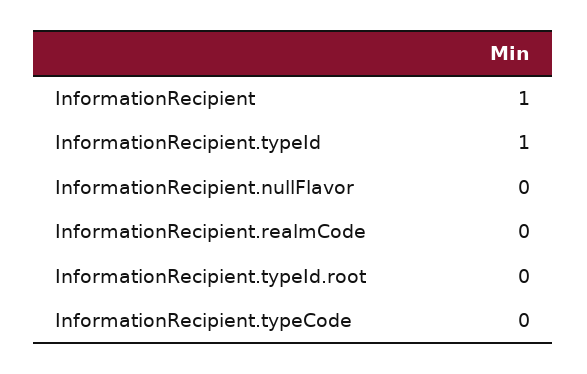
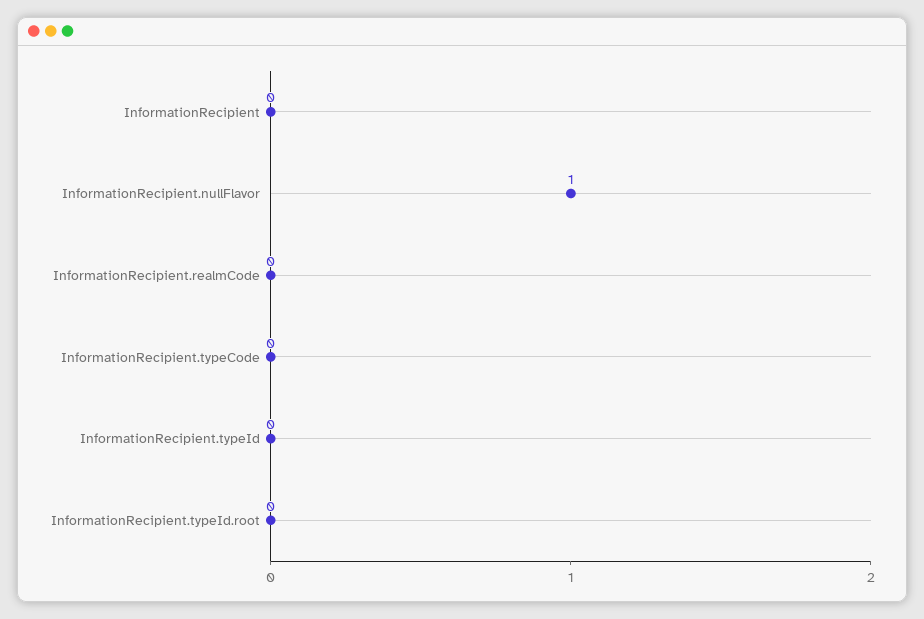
InformationRecipient: 1 -> 0
InformationRecipient.typeId: 1 -> 0
InformationRecipient.nullFlavor: 0 -> 1

